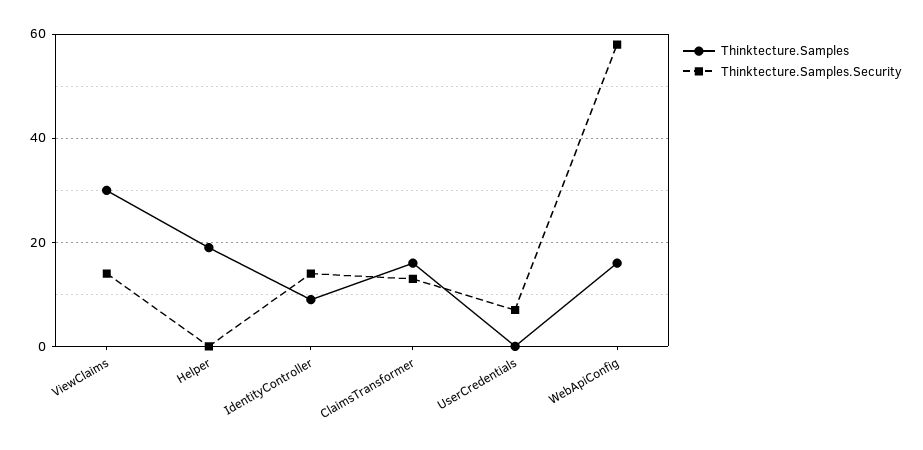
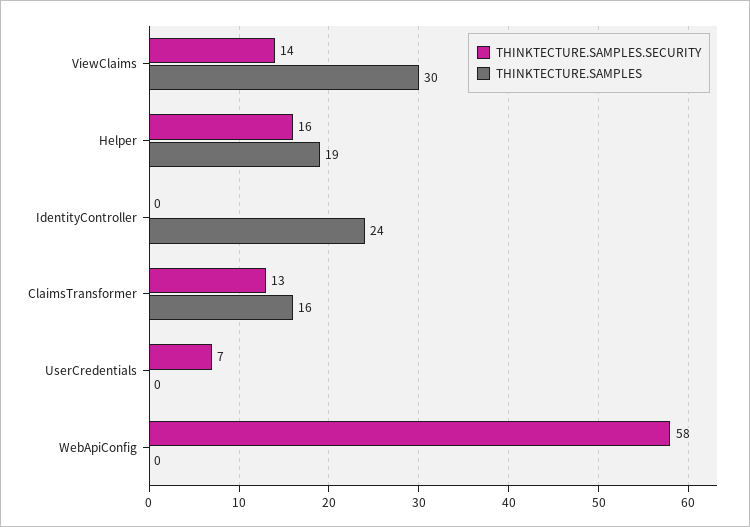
Thinktecture.Samples.Security, Helper: 0 -> 16
Thinktecture.Samples, IdentityController: 10 -> 24
Thinktecture.Samples.Security, IdentityController: 15 -> 0
Thinktecture.Samples, WebApiConfig: 15 -> 0

